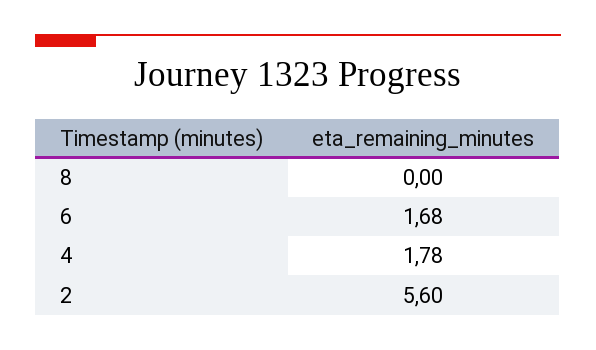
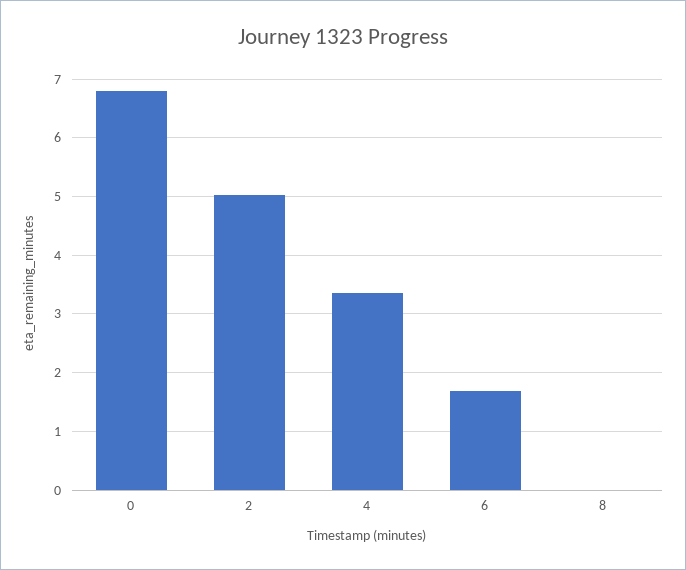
4: 1.78 -> 3.4
2: 5.6 -> 5
0: none -> 6.8

